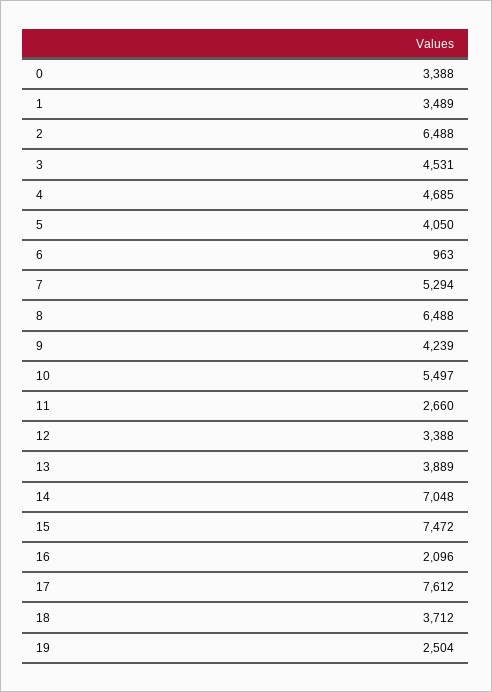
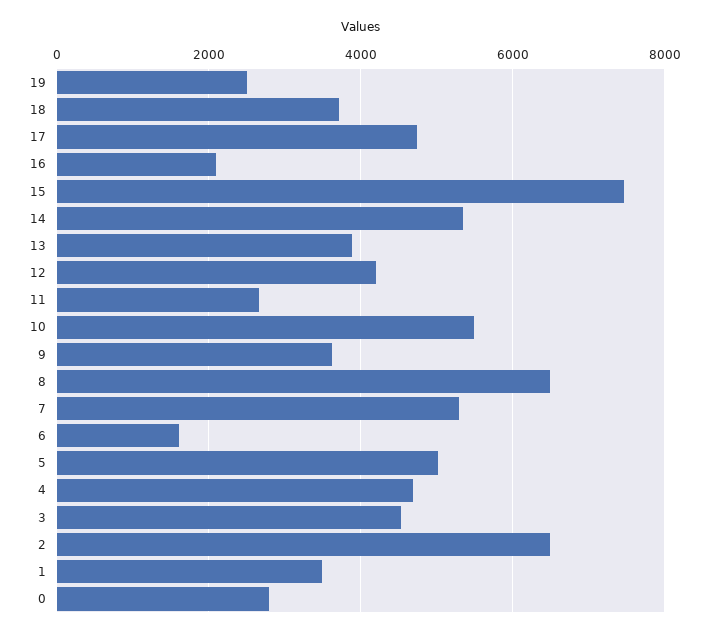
0: 3388 -> 2800
5: 4050 -> 5000
6: 963 -> 1600
9: 4239 -> 3600
12: 3388 -> 4200
14: 7048 -> 5400
17: 7612 -> 4800

